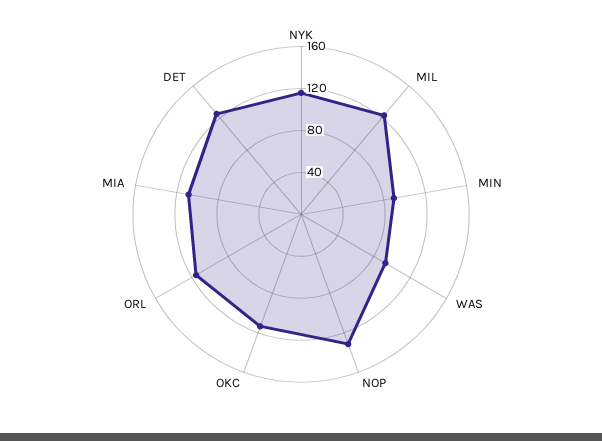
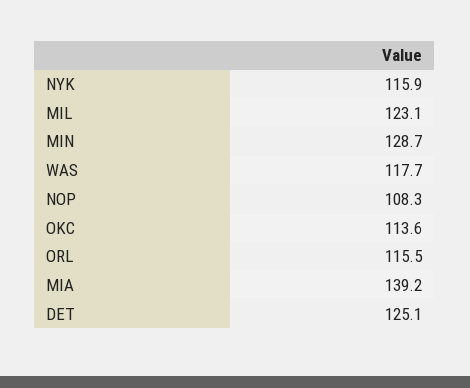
MIN: 90 -> 128.7
WAS: 90 -> 117.7
NOP: 130 -> 108.3
MIA: 110 -> 139.2

